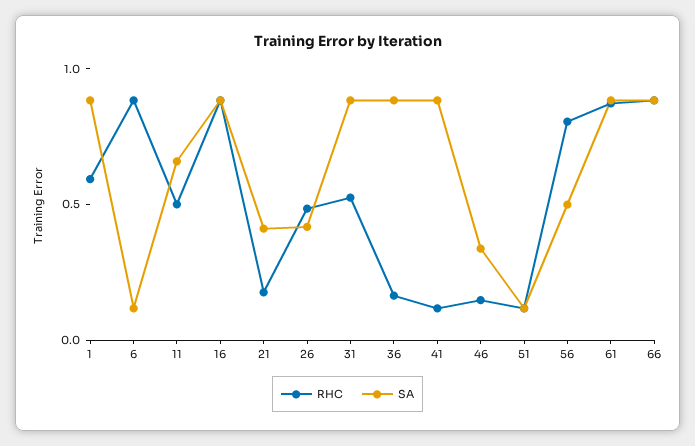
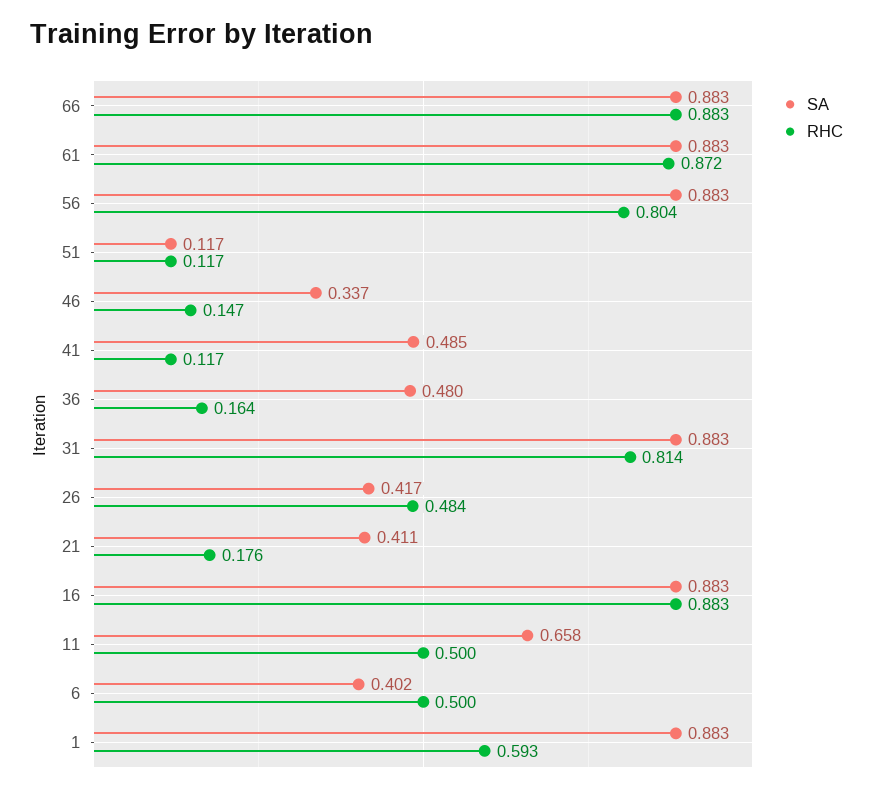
RHC, 6: 0.9 -> 0.5
SA, 6: 0.1 -> 0.402
RHC, 31: 0.5 -> 0.814
SA, 36: 0.9 -> 0.48
SA, 41: 0.9 -> 0.485
SA, 56: 0.5 -> 0.883

